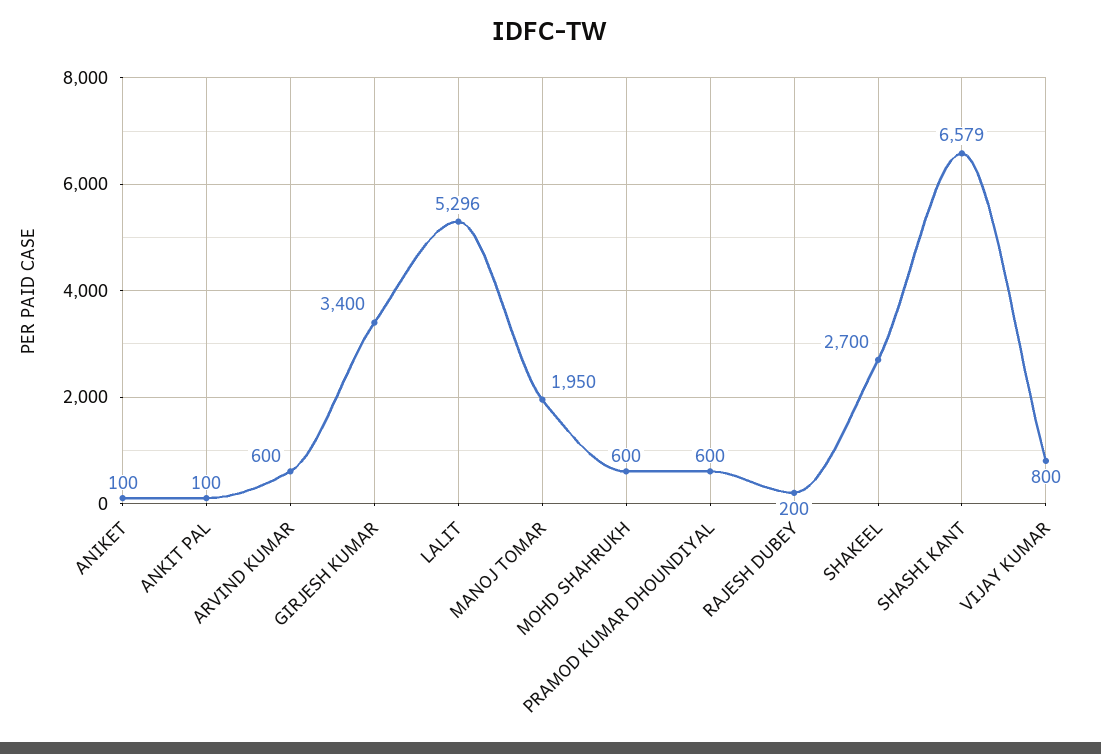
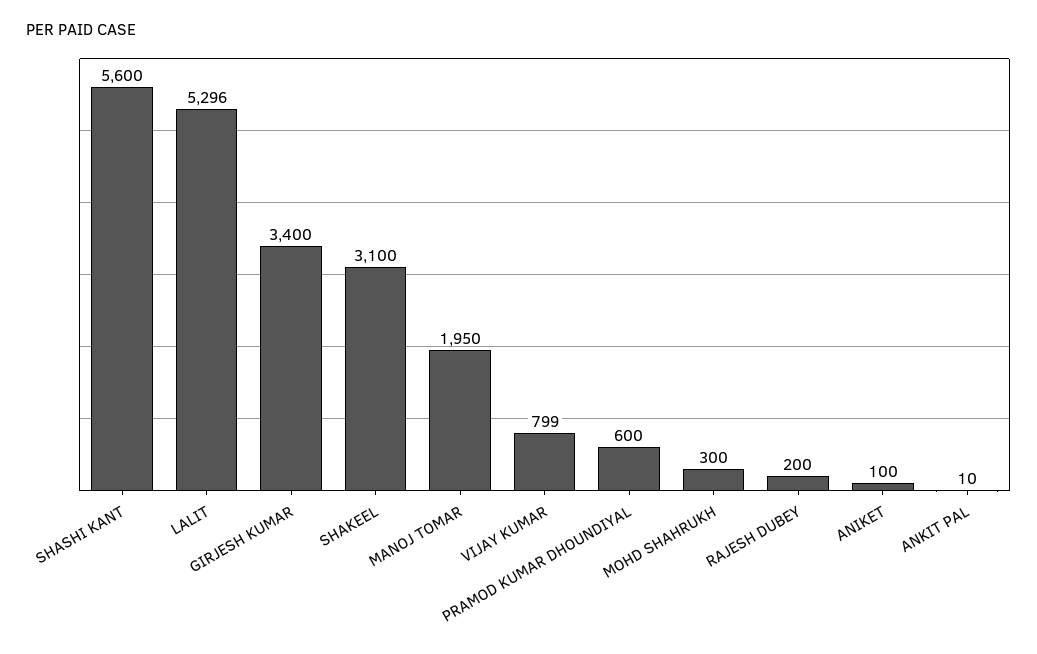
ANKIT PAL: 100 -> 10
ARVIND KUMAR: 600 -> none
MOHD SHAHRUKH: 600 -> 300
SHAKEEL: 2700 -> 3100
SHASHI KANT: 6579 -> 5600
VIJAY KUMAR: 800 -> 799

